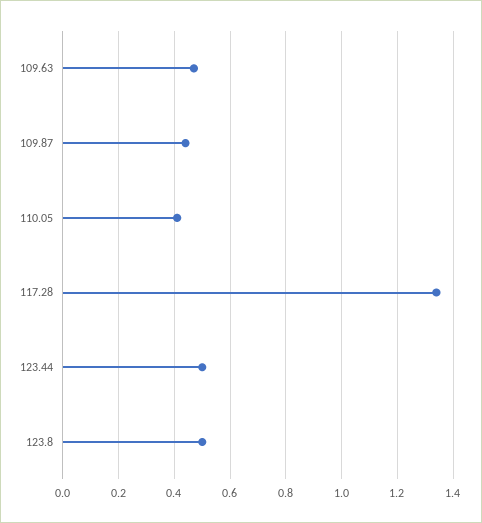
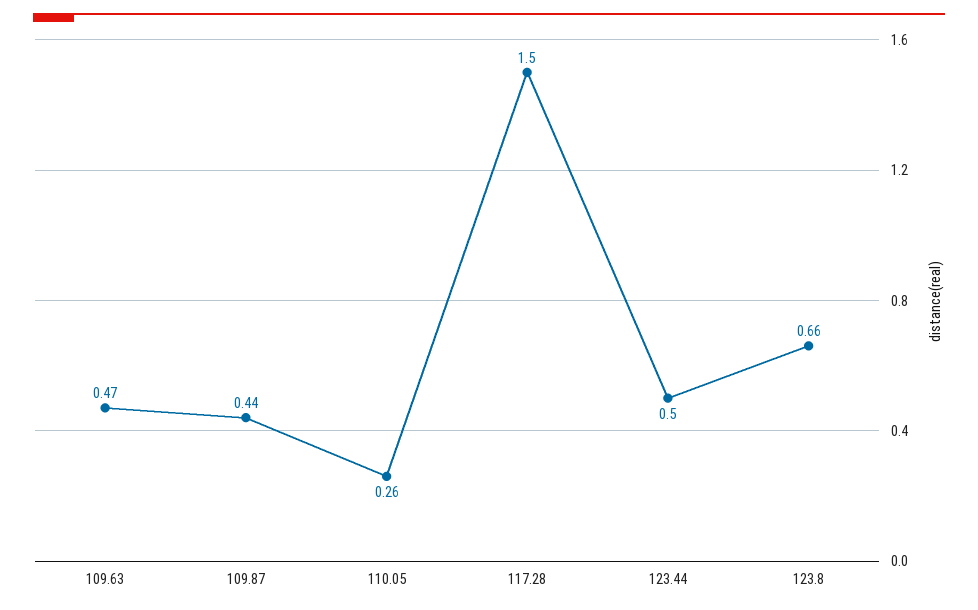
110.05: 0.4 -> 0.26
117.28: 1.35 -> 1.5
123.8: 0.5 -> 0.66

